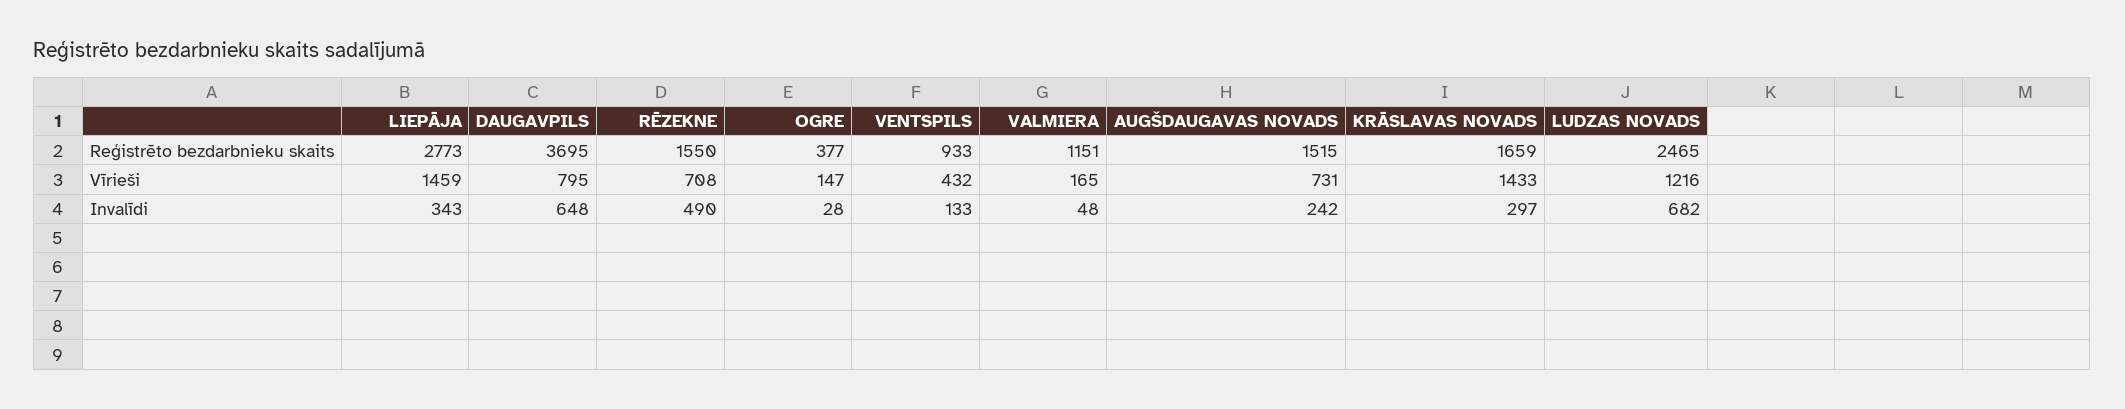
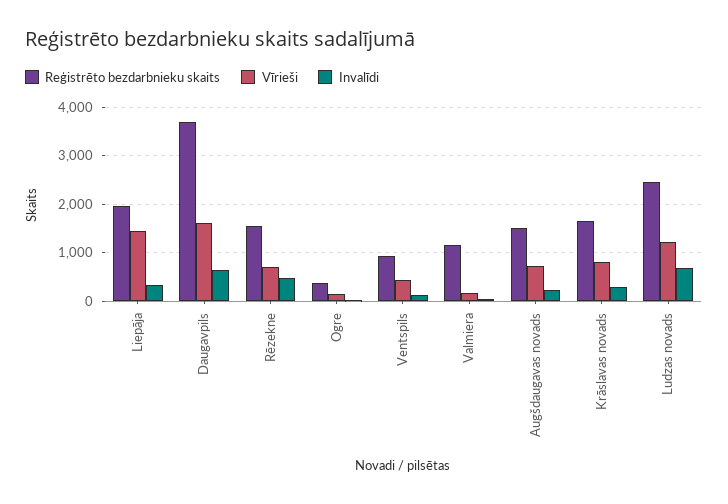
Reģistrēto bezdarbnieku skaits, LIEPĀJA: 2773 -> 2000
Vīrieši, DAUGAVPILS: 795 -> 1600
Vīrieši, KRĀSLAVAS NOVADS: 1433 -> 800

